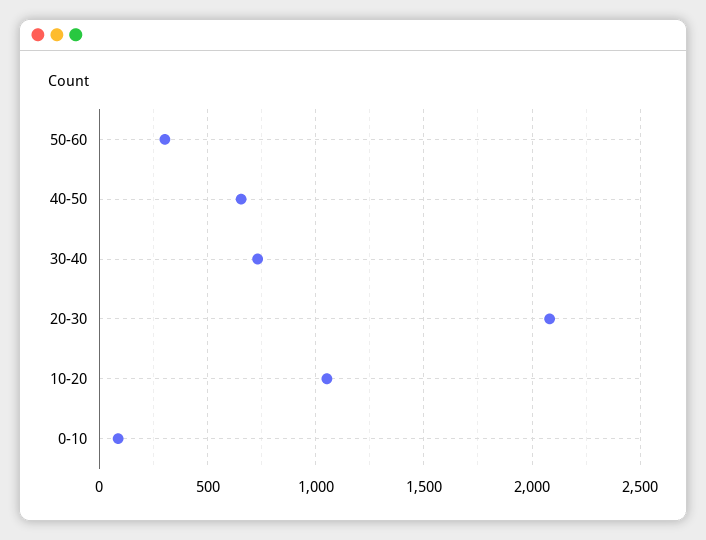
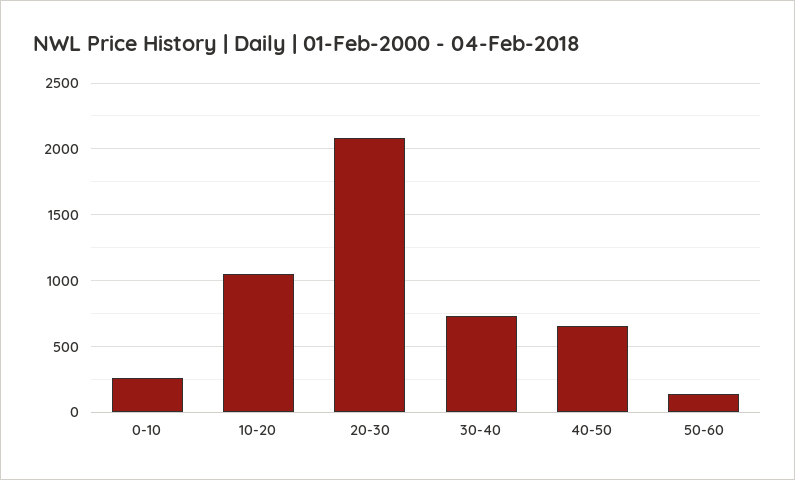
50-60: 300 -> 150
0-10: 100 -> 250

